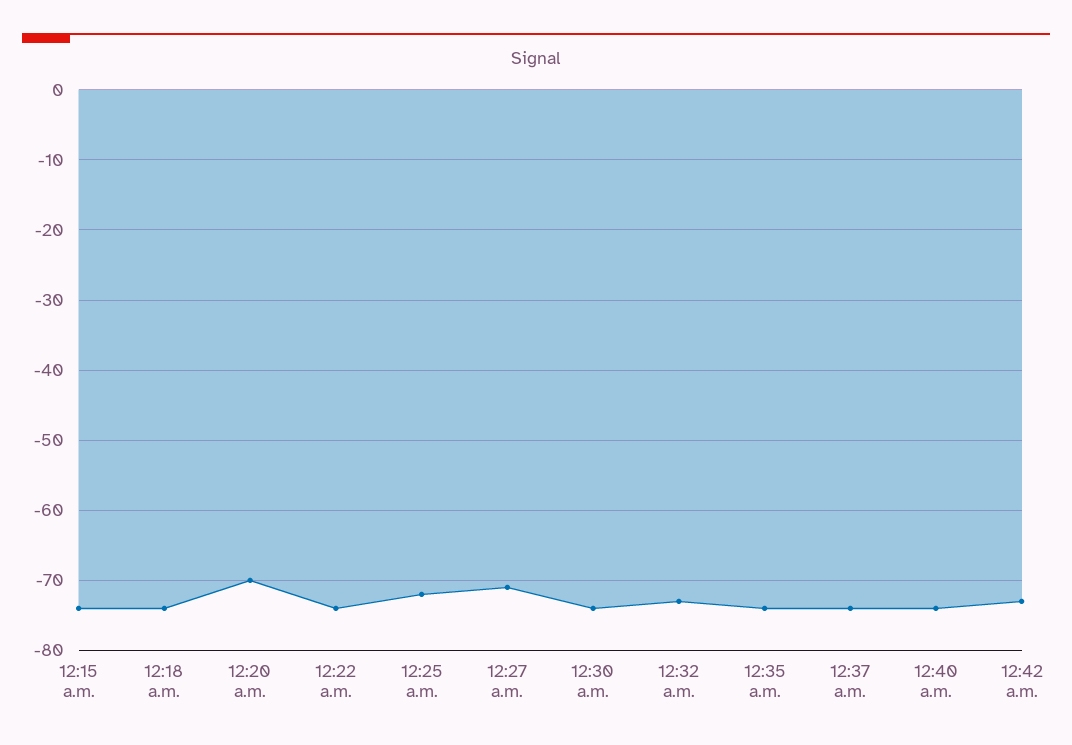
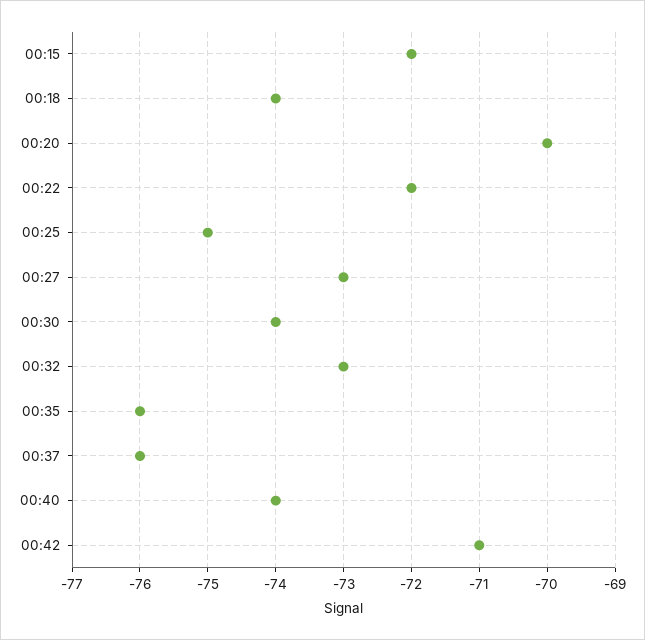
12:15 a.m.: -74 -> -72
12:22 a.m.: -74 -> -72
12:25 a.m.: -72 -> -75
12:27 a.m.: -71 -> -73
12:35 a.m.: -74 -> -76
12:37 a.m.: -74 -> -76
12:42 a.m.: -73 -> -71

